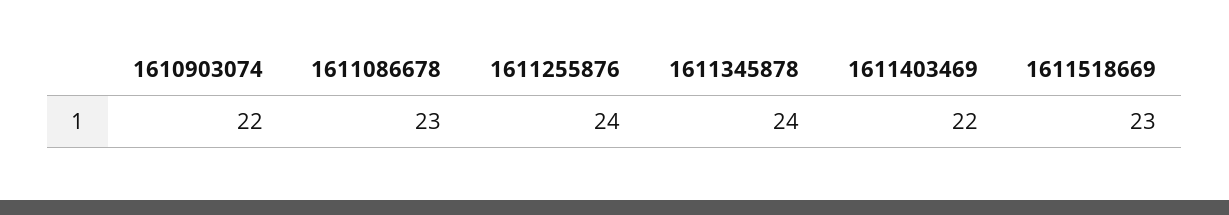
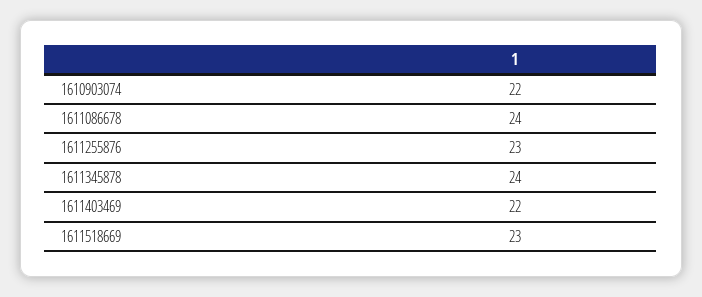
1611086678: 23 -> 24
1611255876: 24 -> 23

